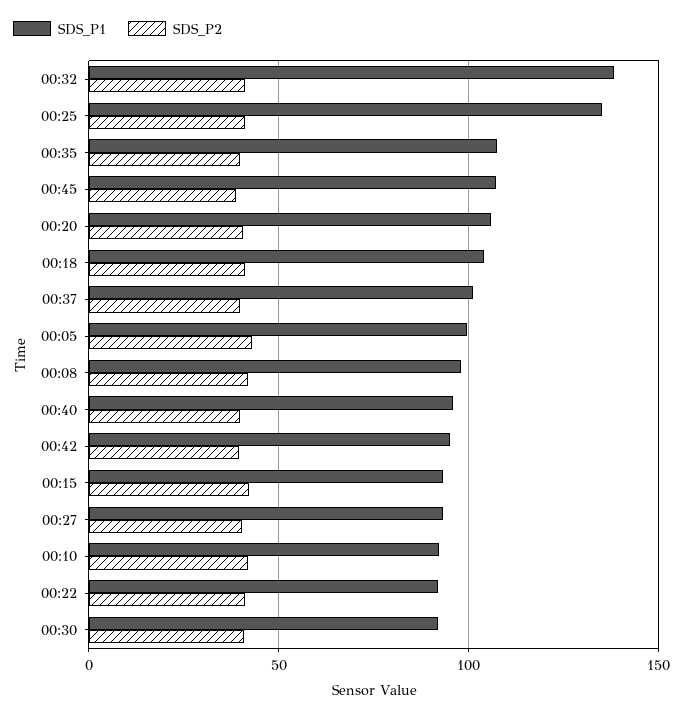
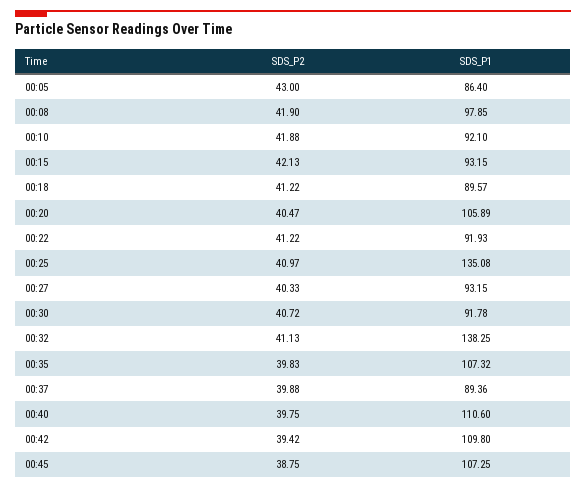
SDS_P1, 00:18: 105 -> 89.57
SDS_P1, 00:37: 100 -> 89.36
SDS_P1, 00:05: 100 -> 86.4
SDS_P1, 00:40: 95 -> 110.6
SDS_P1, 00:42: 95 -> 109.8

